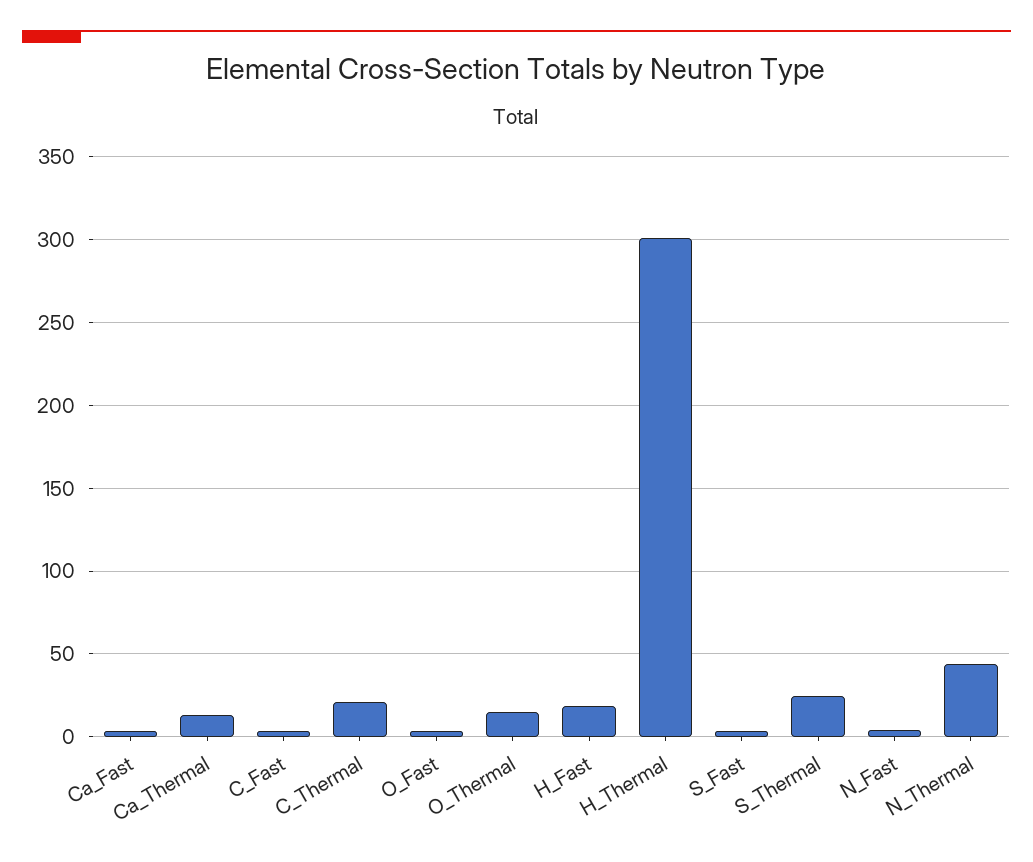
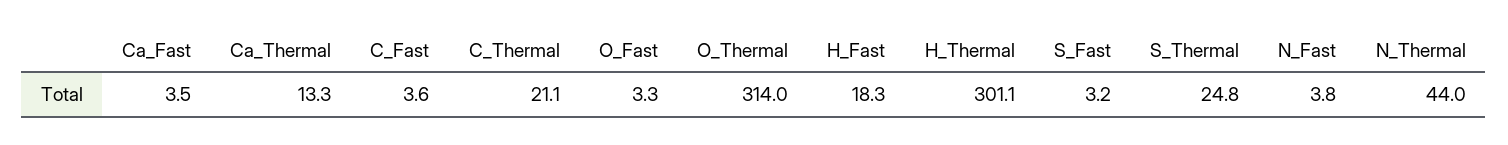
O_Thermal: 15 -> 314

